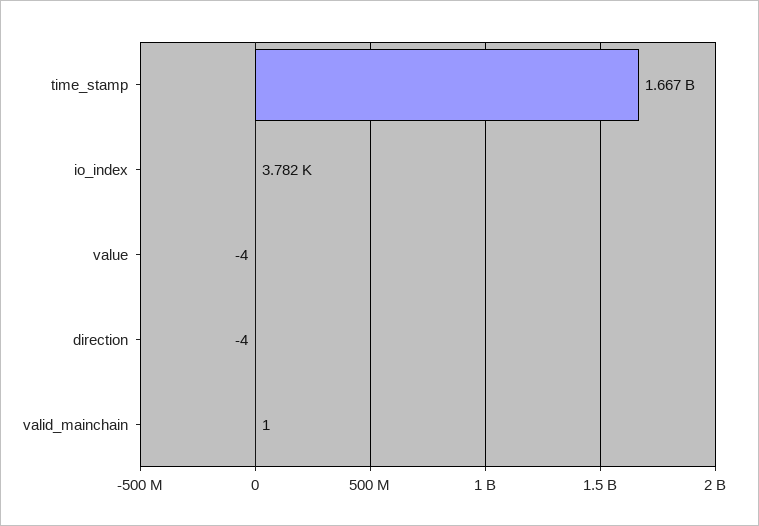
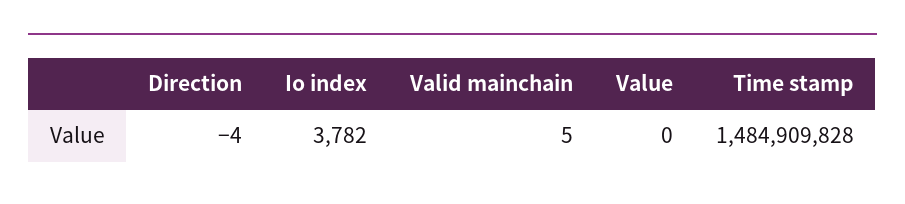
time_stamp: 1667000000 -> 1484909828
value: -4 -> 0
valid_mainchain: 1 -> 5

